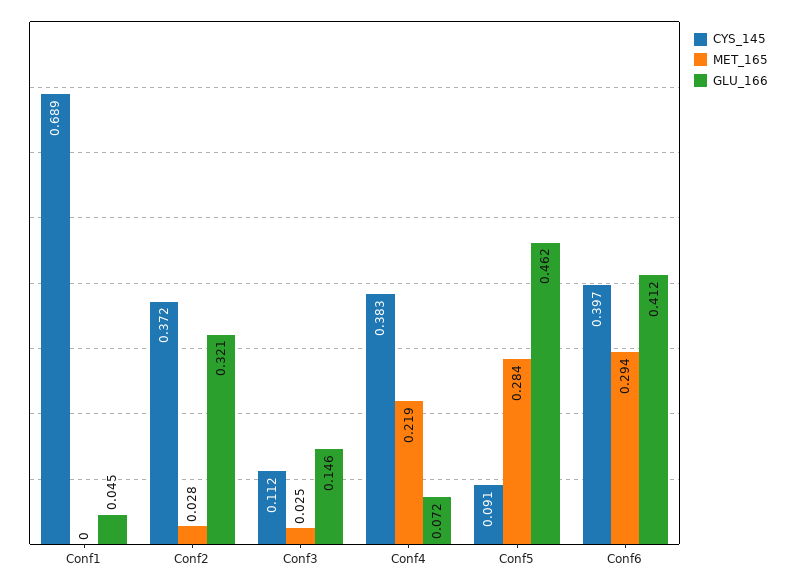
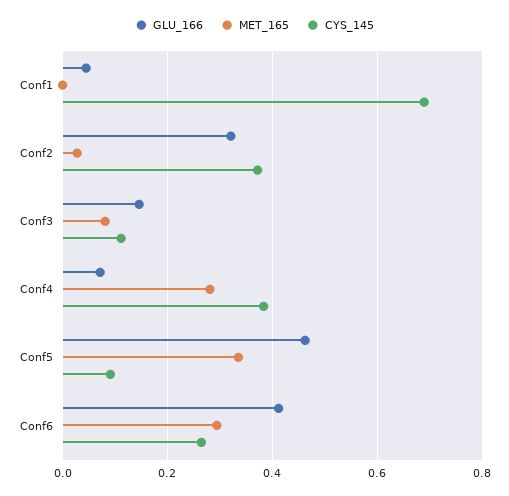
MET_165, Conf3: 0.025 -> 0.08
MET_165, Conf4: 0.219 -> 0.28
MET_165, Conf5: 0.284 -> 0.34
CYS_145, Conf6: 0.397 -> 0.26

